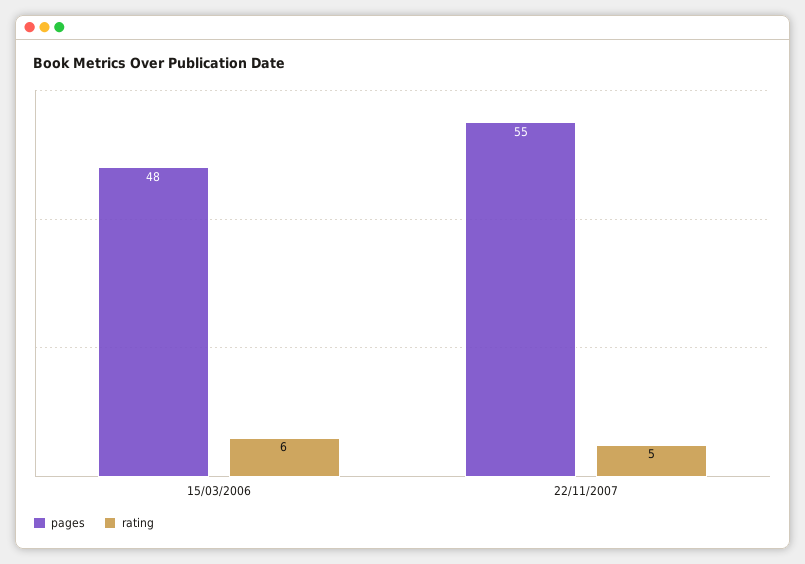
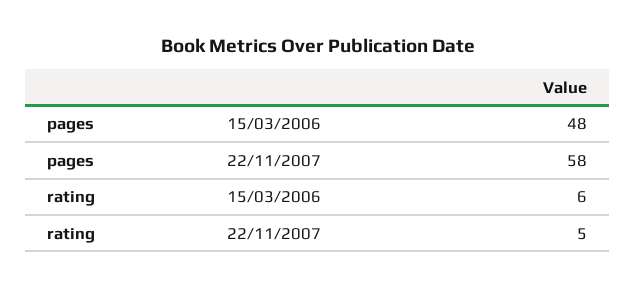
pages, 22/11/2007: 55 -> 58

